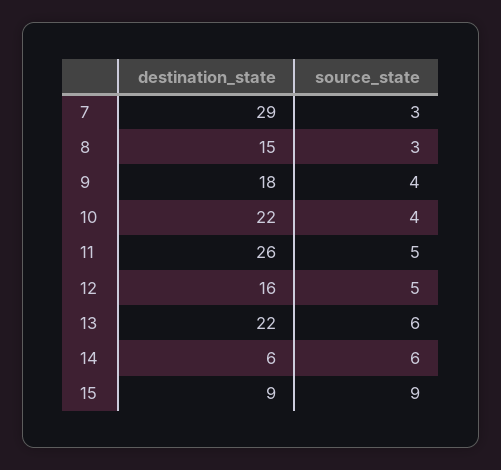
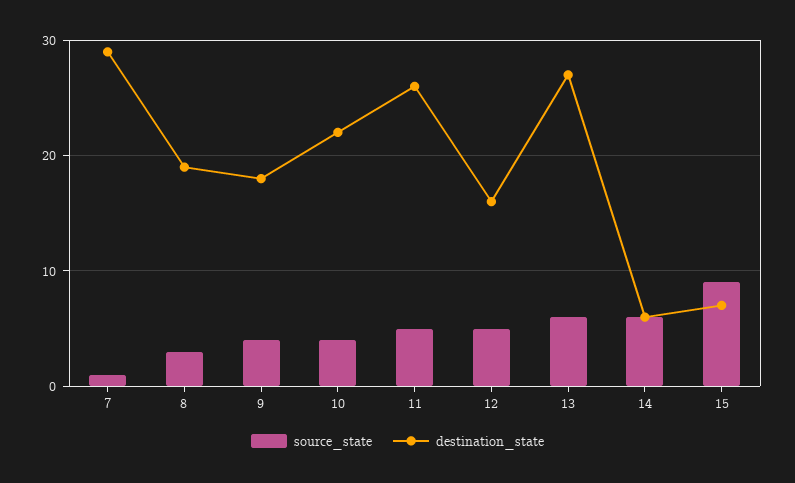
source_state, 7: 3 -> 1
destination_state, 8: 15 -> 19
destination_state, 13: 22 -> 27
destination_state, 15: 9 -> 7

